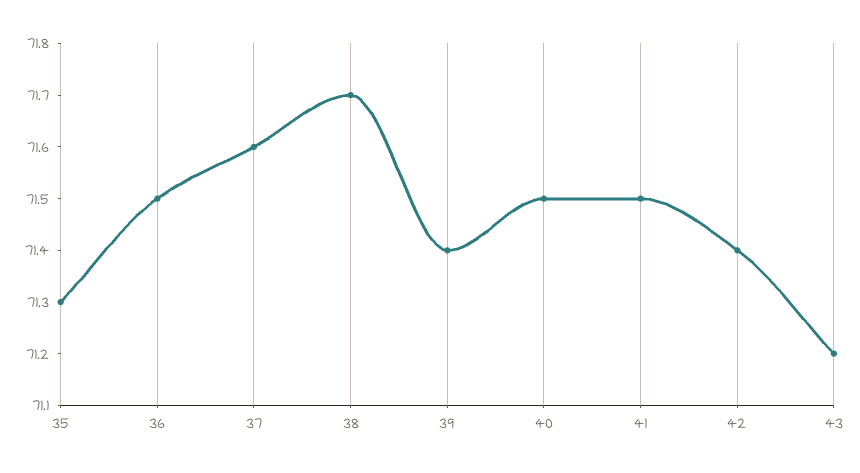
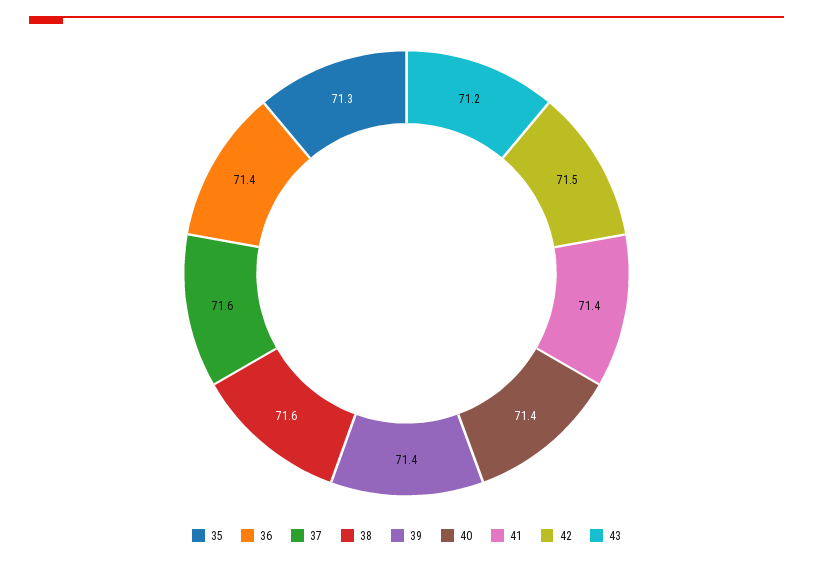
36: 71.5 -> 71.4
38: 71.7 -> 71.6
40: 71.5 -> 71.4
41: 71.5 -> 71.4
42: 71.4 -> 71.5

